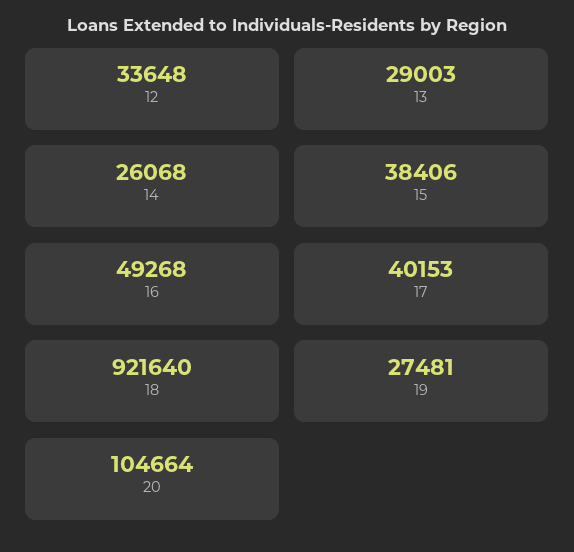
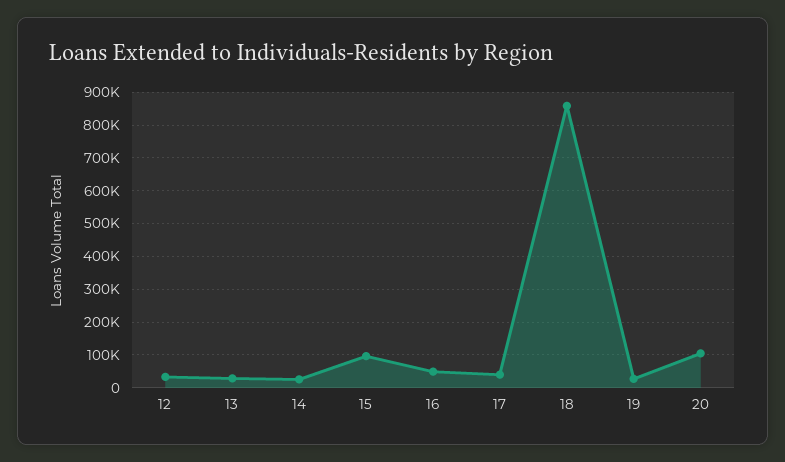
15: 38406 -> 100000
18: 921640 -> 860000

